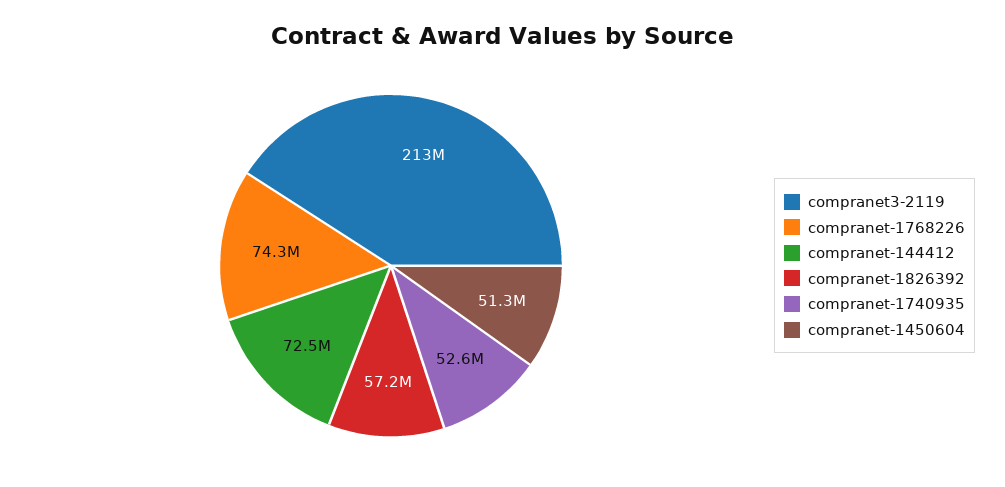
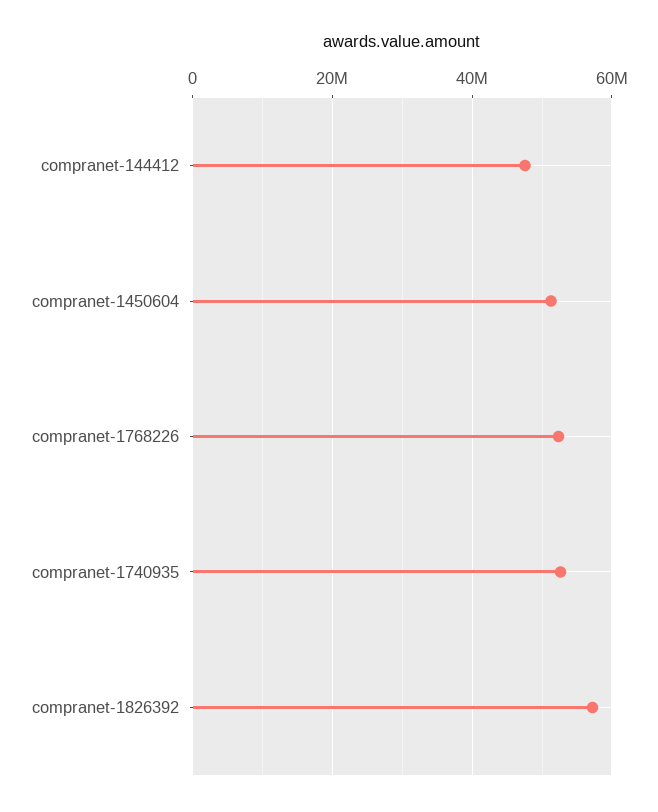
compranet3-2119: 213000000 -> none
compranet-1768226: 74300000 -> 52000000
compranet-144412: 72500000 -> 48000000

